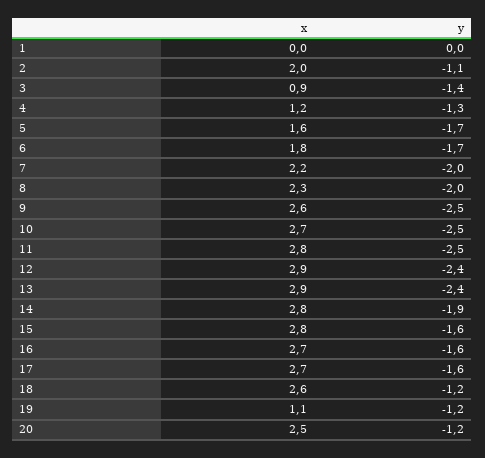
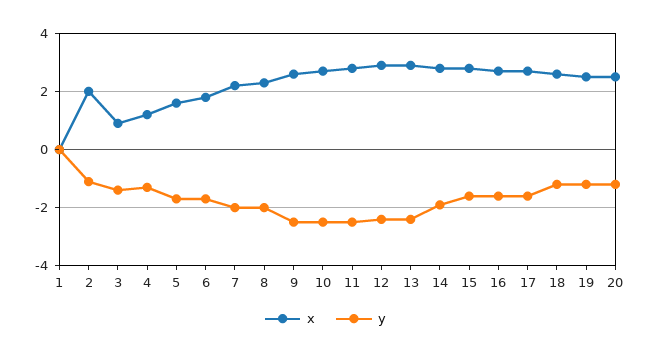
x, 19: 1.1 -> 2.5

